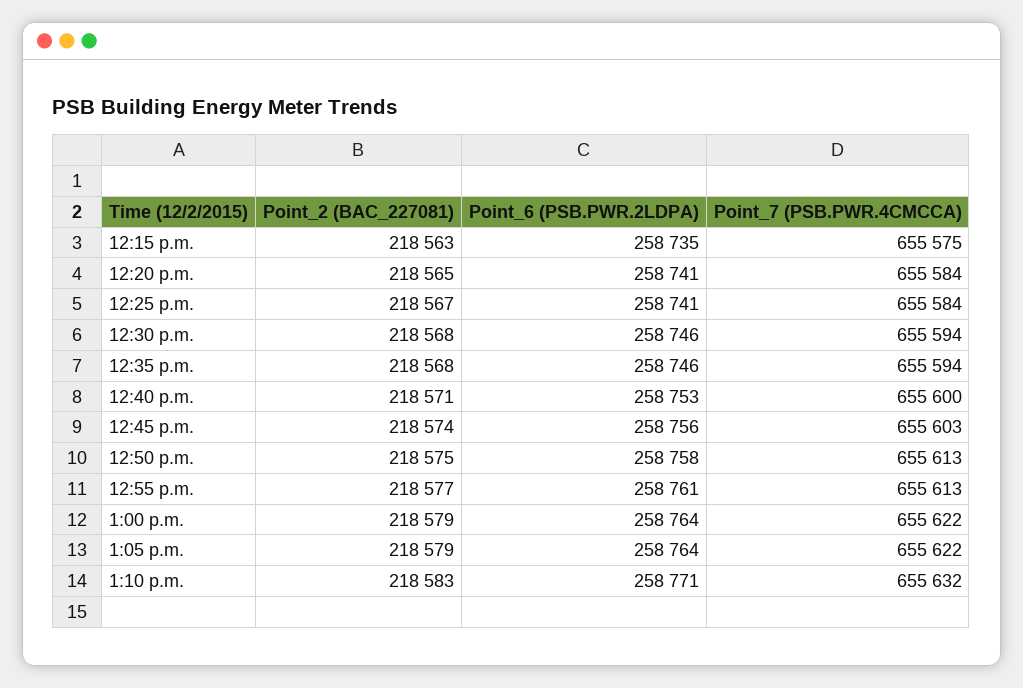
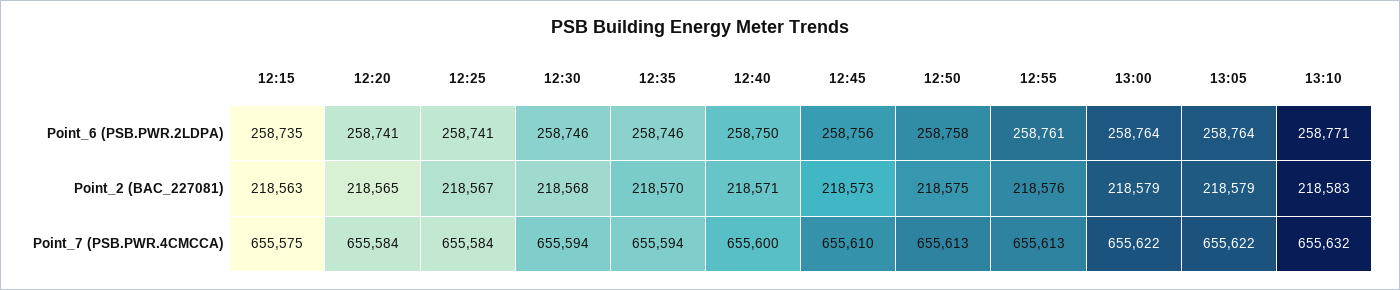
Point_2 (BAC_227081), 12:35 p.m.: 218568 -> 218570
Point_6 (PSB.PWR.2LDPA), 12:40 p.m.: 258753 -> 258750
Point_2 (BAC_227081), 12:45 p.m.: 218574 -> 218573
Point_7 (PSB.PWR.4CMCCA), 12:45 p.m.: 655603 -> 655610
Point_2 (BAC_227081), 12:55 p.m.: 218577 -> 218576

